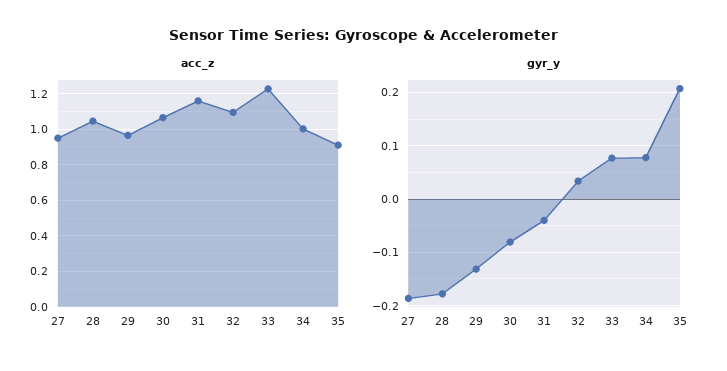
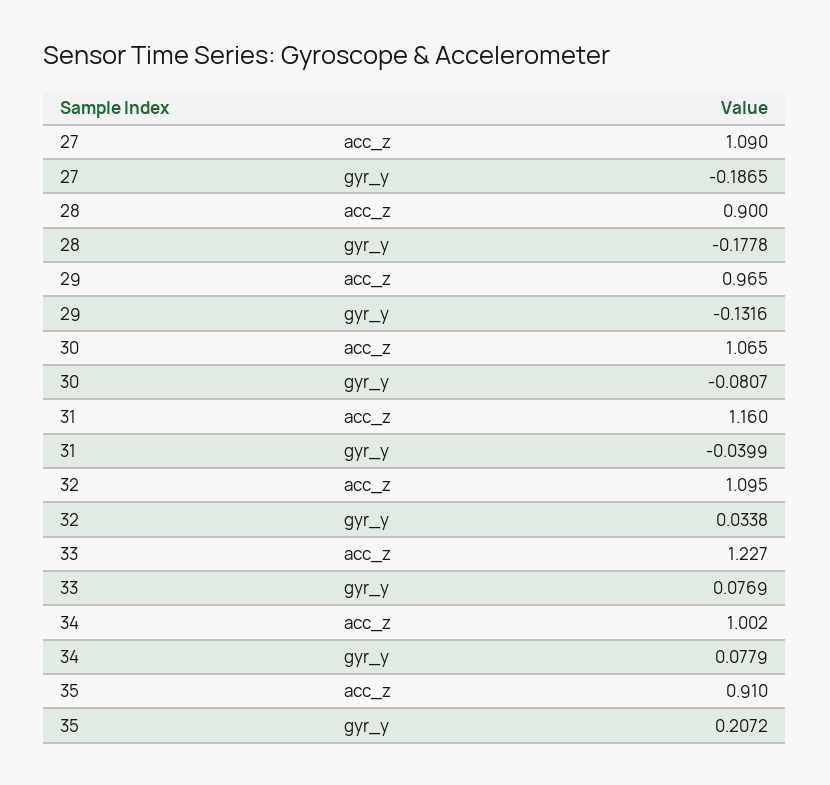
acc_z, 27: 0.95 -> 1.09
acc_z, 28: 1.05 -> 0.9

